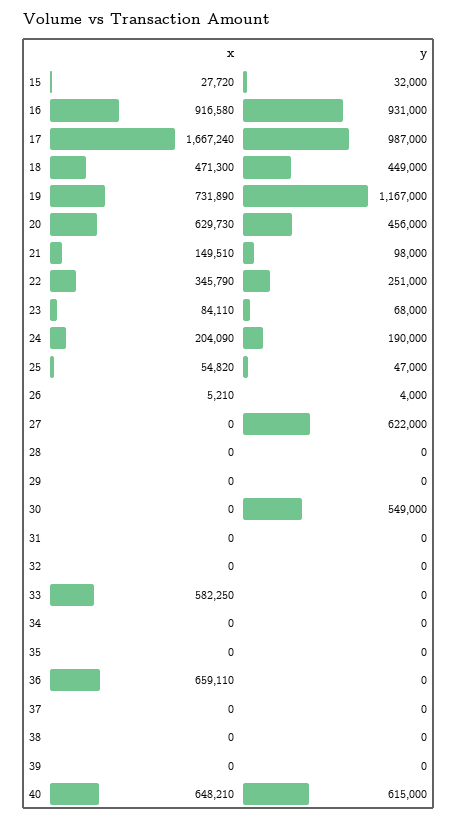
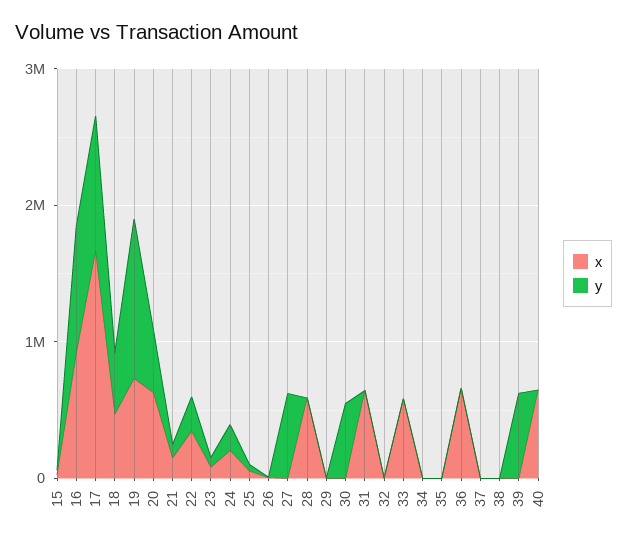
x, 28: 0 -> 600000
x, 31: 0 -> 600000
y, 39: 0 -> 600000
y, 40: 615000 -> 0

